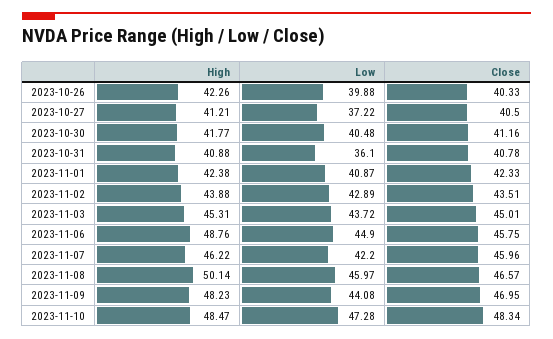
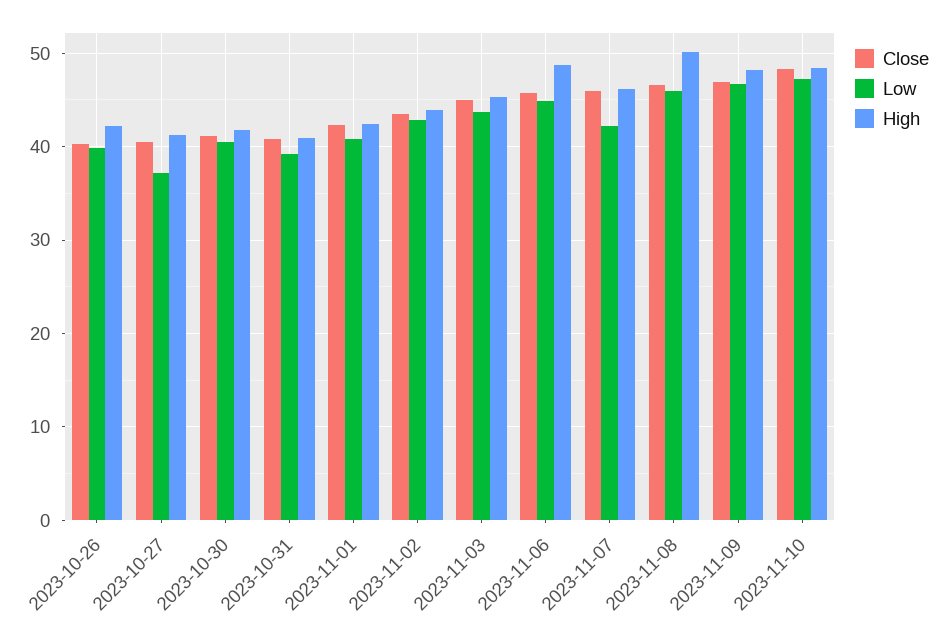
Low, 2023-10-31: 36.1 -> 39
Low, 2023-11-09: 44.08 -> 47

